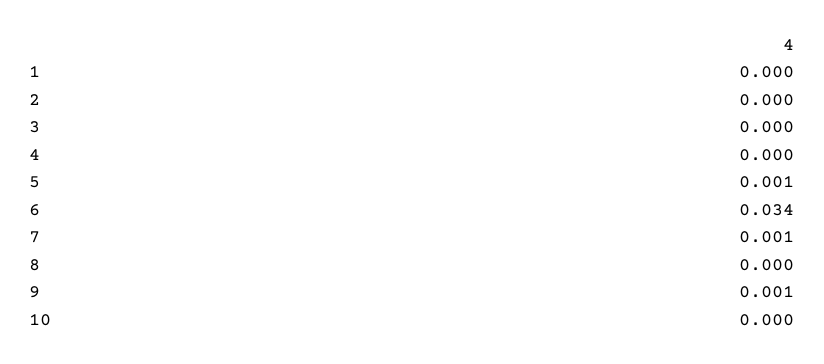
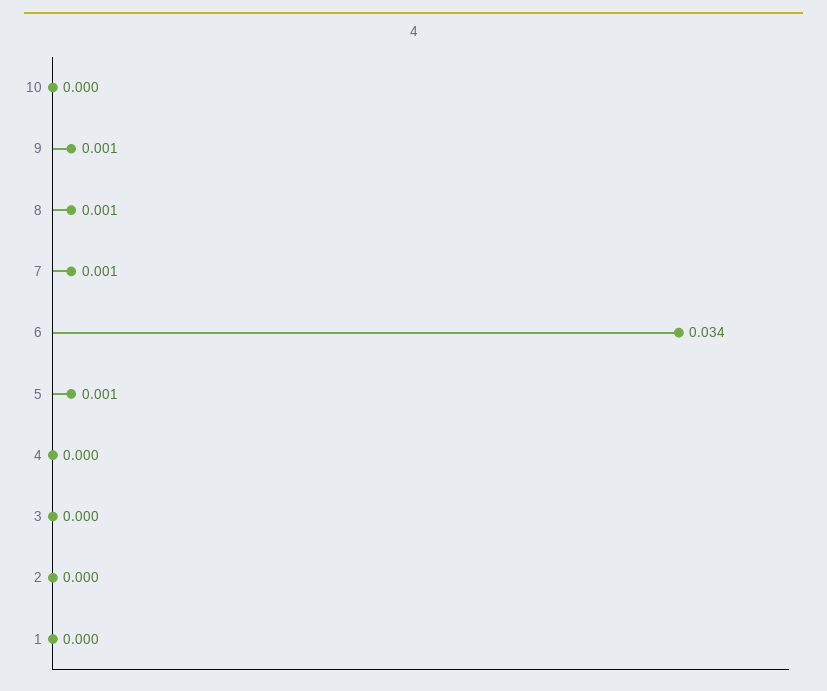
8: 0 -> 0.001

